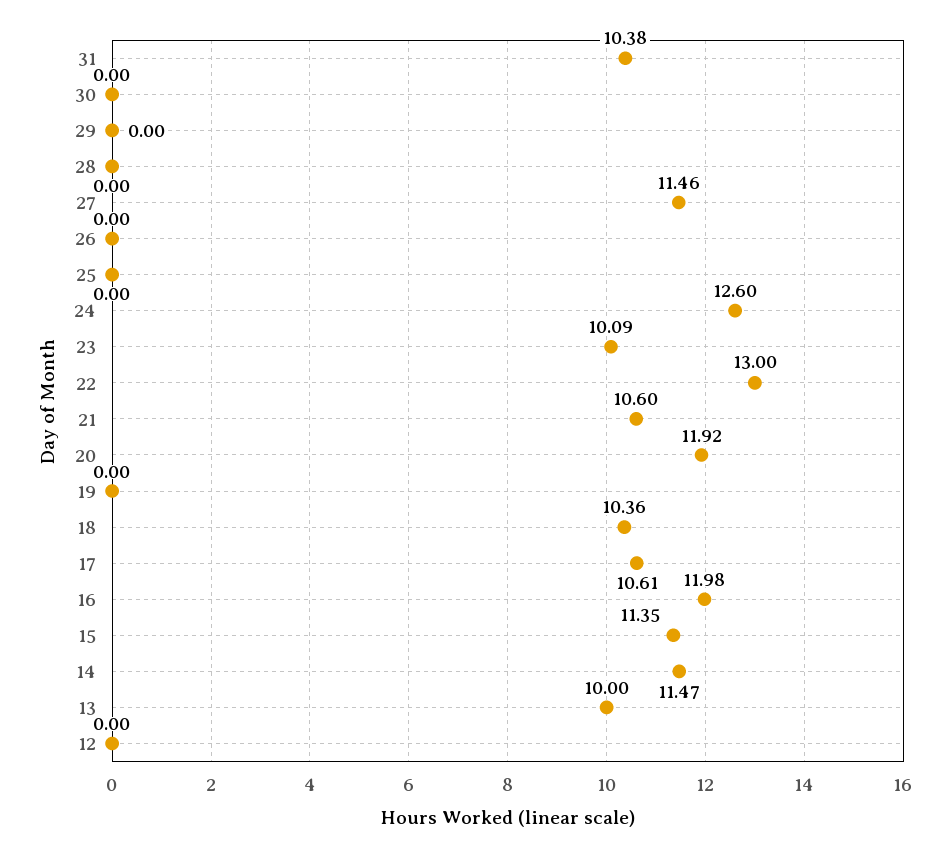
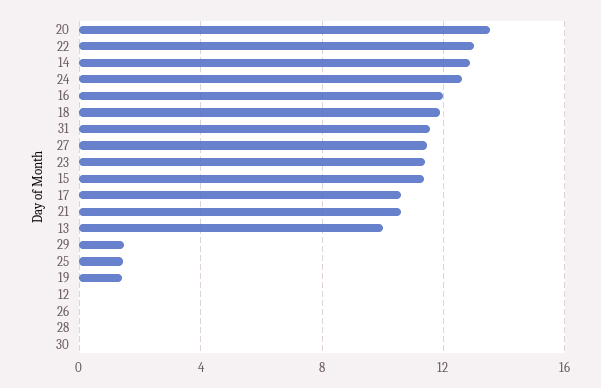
31: 10.38 -> 11.5
29: 0 -> 1.5
25: 0 -> 1.5
23: 10.09 -> 11.5
20: 11.92 -> 13.5
19: 0 -> 1.5
18: 10.36 -> 12
14: 11.47 -> 13

